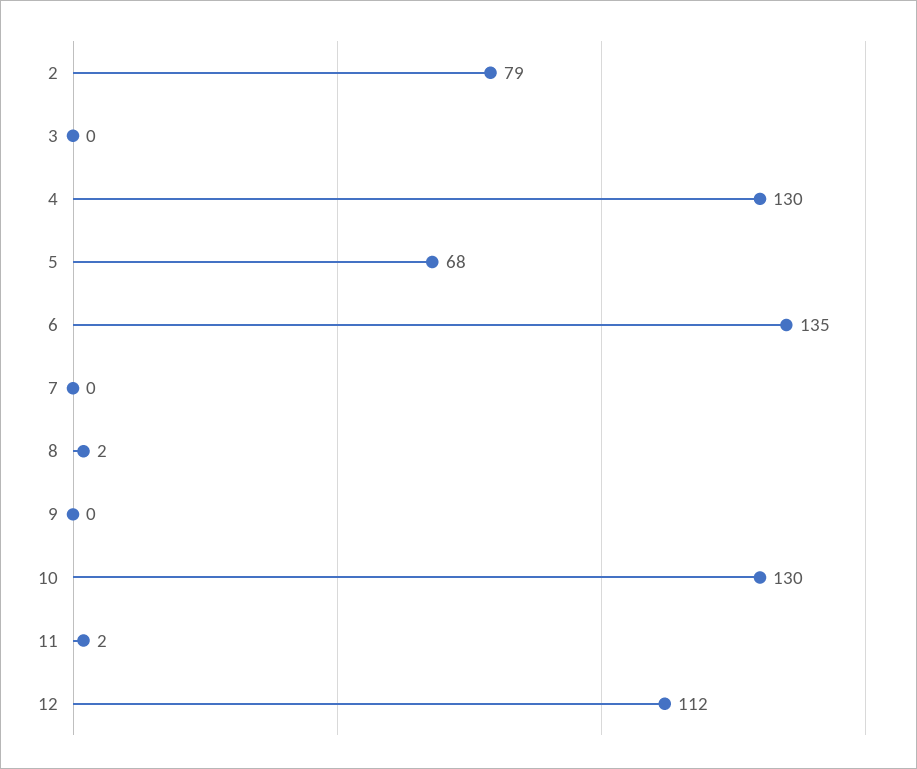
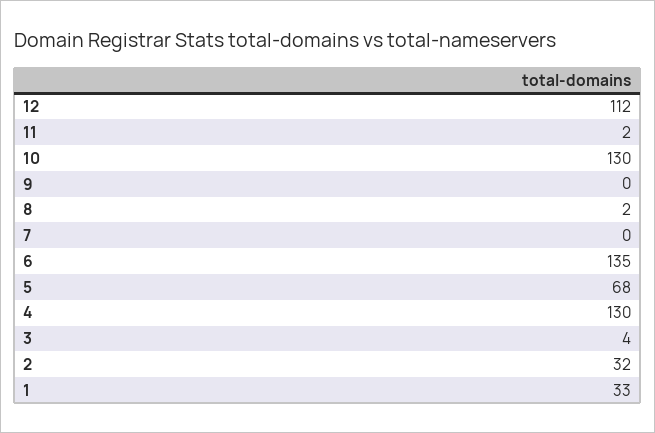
2: 79 -> 32
3: 0 -> 4
1: none -> 33

